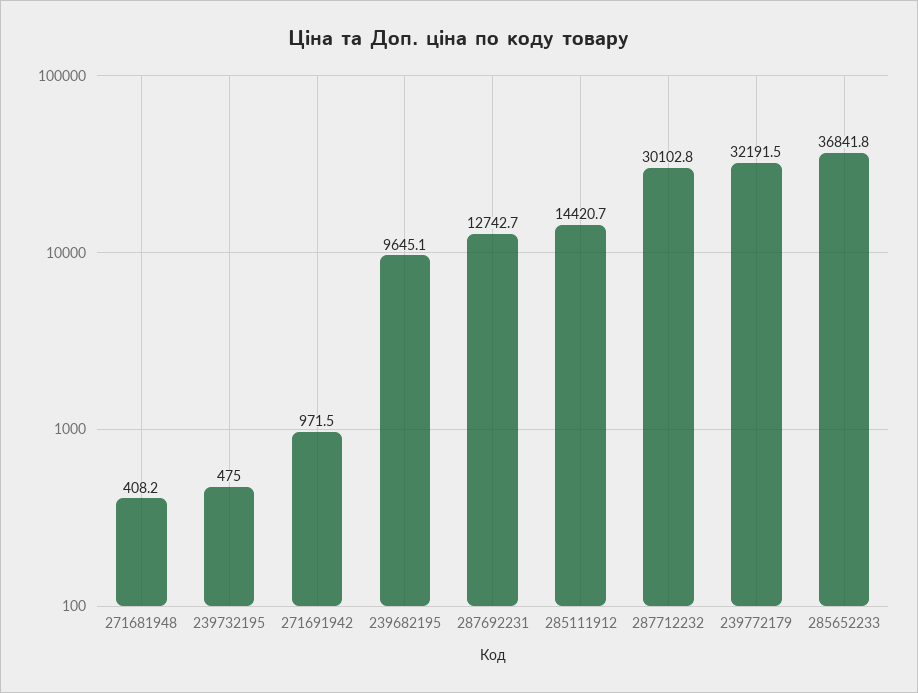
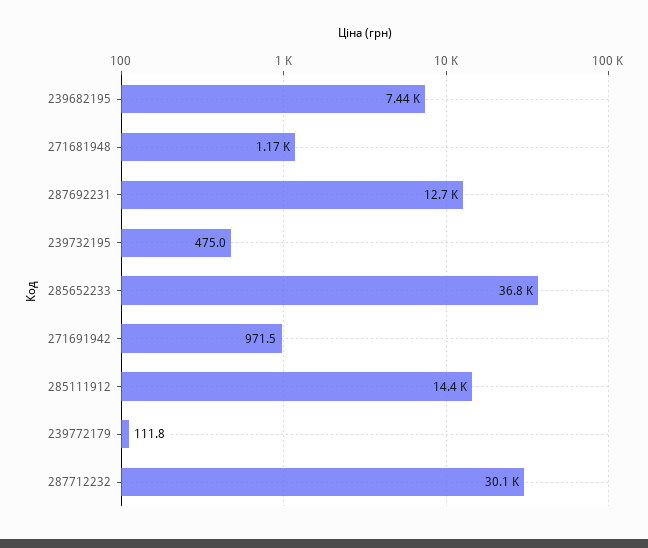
271681948: 408.2 -> 1170
239682195: 9645.1 -> 7440
239772179: 32191.5 -> 111.8

